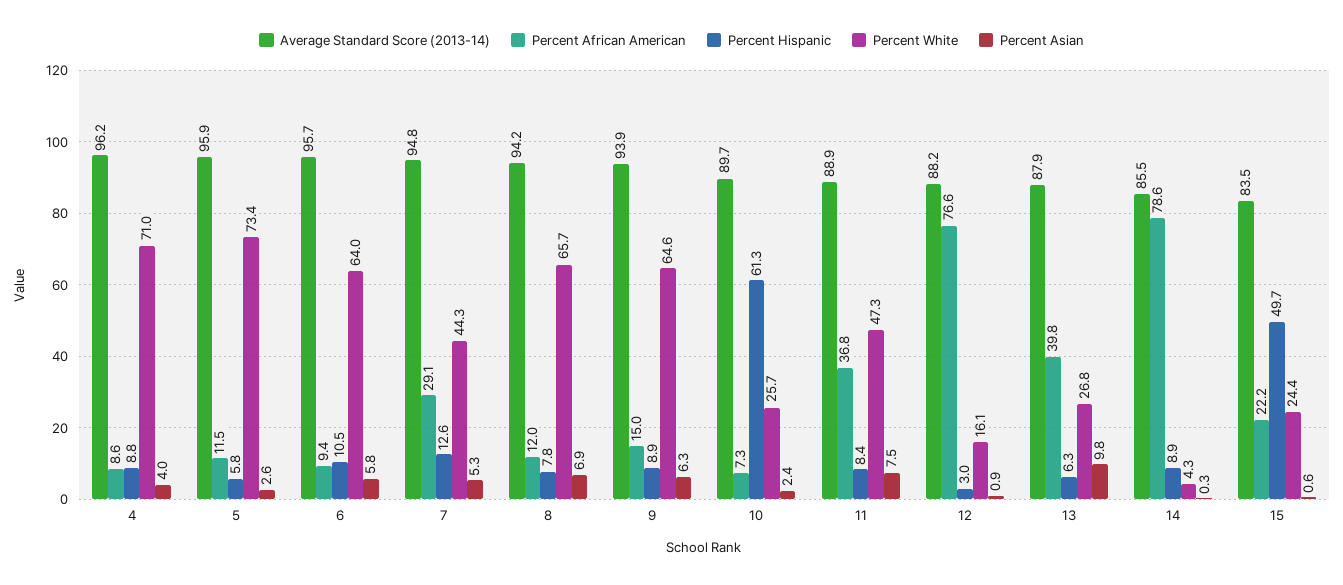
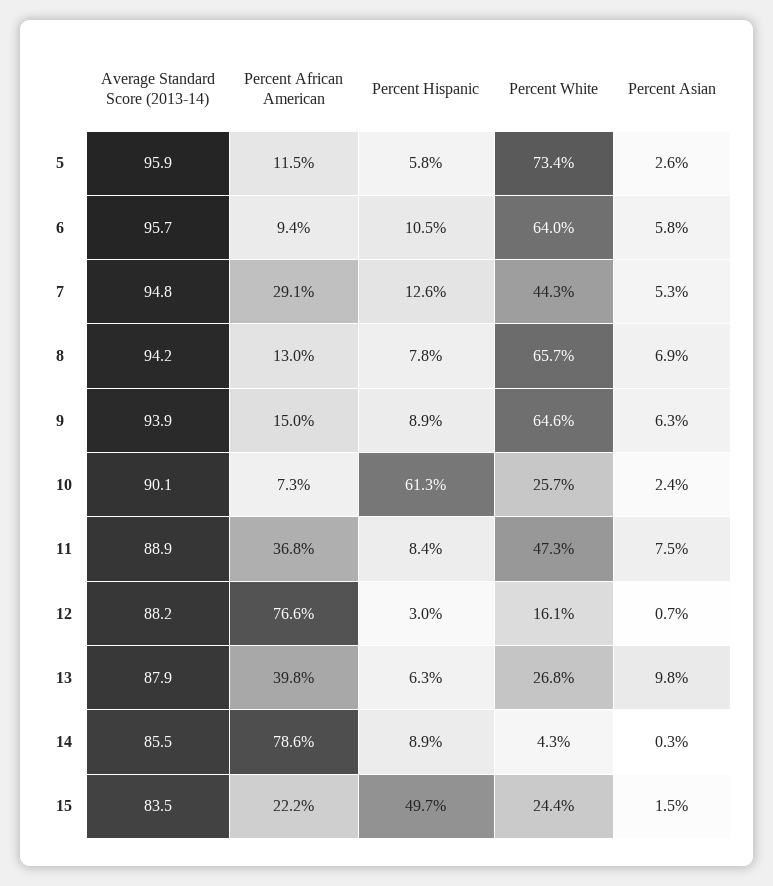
Average Standard Score (2013-14), 4: 96.2 -> none
Percent African American, 4: 8.6 -> none
Percent Hispanic, 4: 8.8 -> none
Percent White, 4: 71 -> none
Percent Asian, 4: 4 -> none
Percent African American, 8: 12 -> 13
Average Standard Score (2013-14), 10: 89.7 -> 90.1
Percent Asian, 12: 0.9 -> 0.7
Percent Asian, 15: 0.6 -> 1.5

